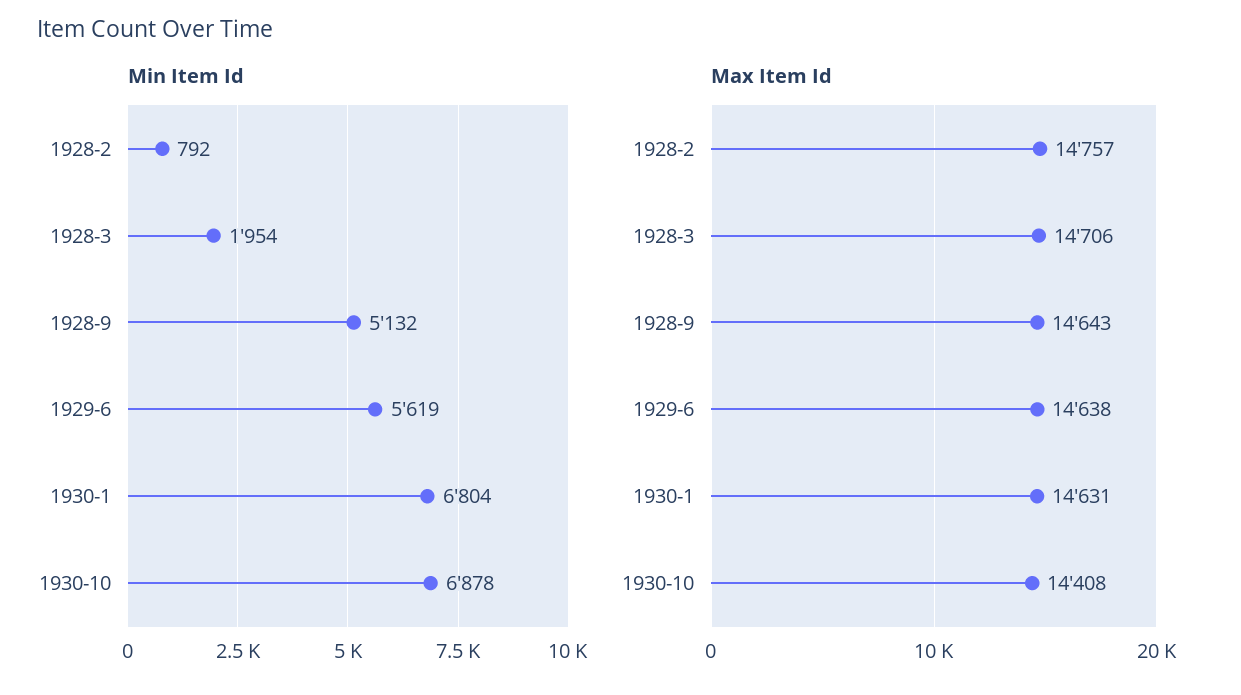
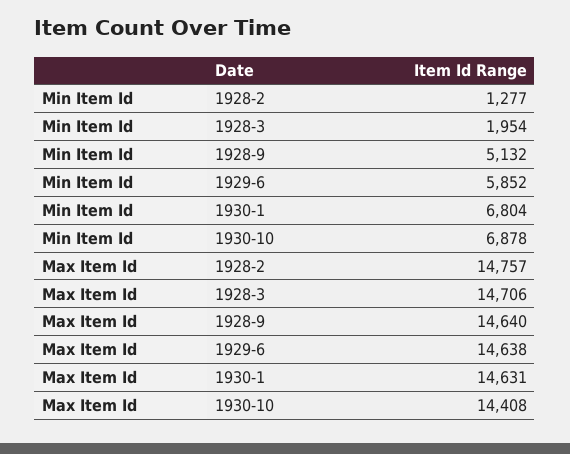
Min Item Id, 1928-2: 792 -> 1277
Min Item Id, 1929-6: 5619 -> 5852
Max Item Id, 1928-9: 14643 -> 14640

